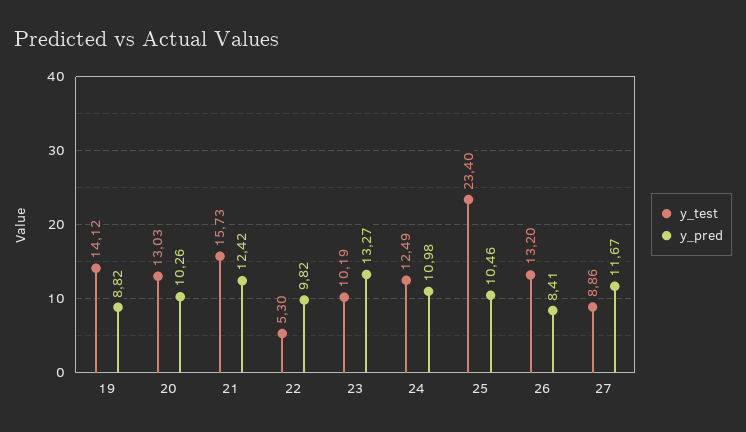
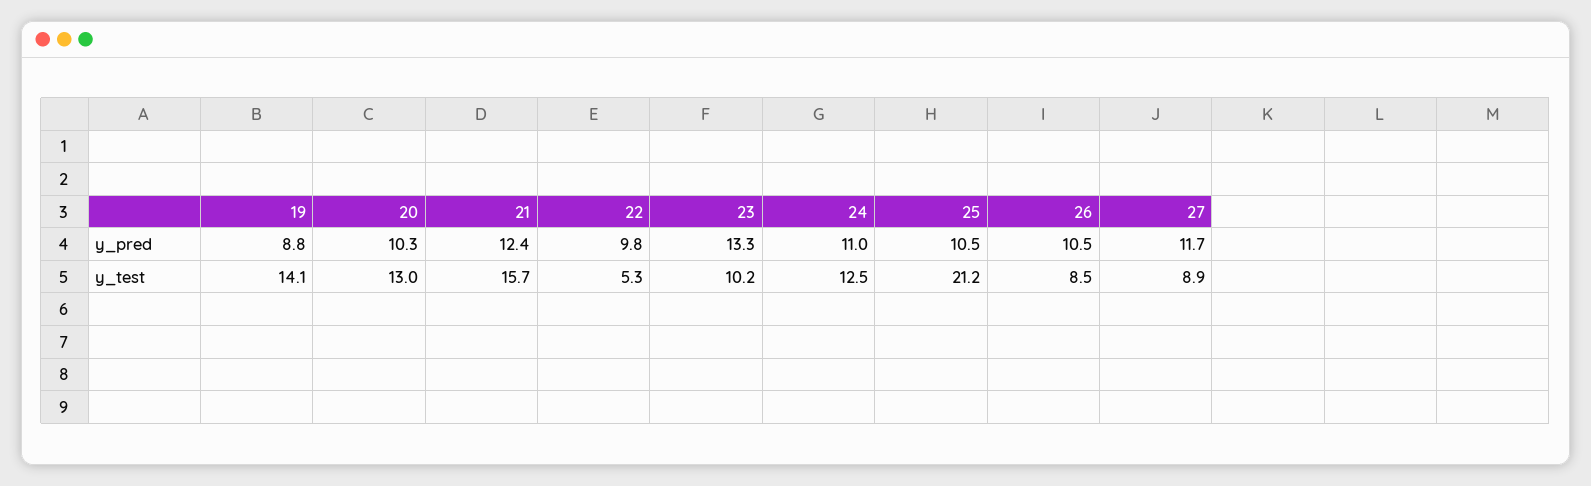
y_test, 25: 23.4 -> 21.2
y_test, 26: 13.2 -> 8.5
y_pred, 26: 8.41 -> 10.5

